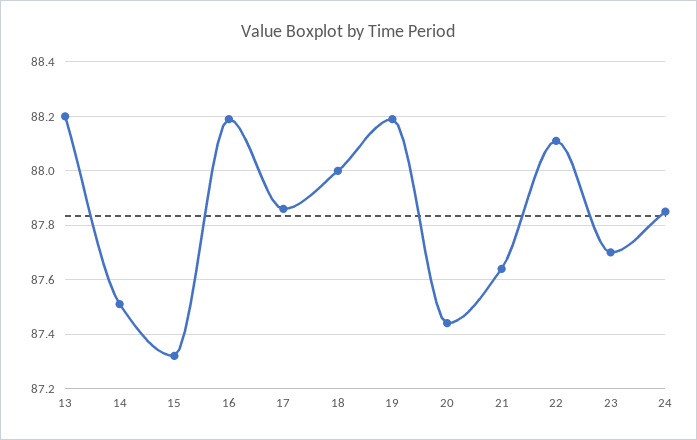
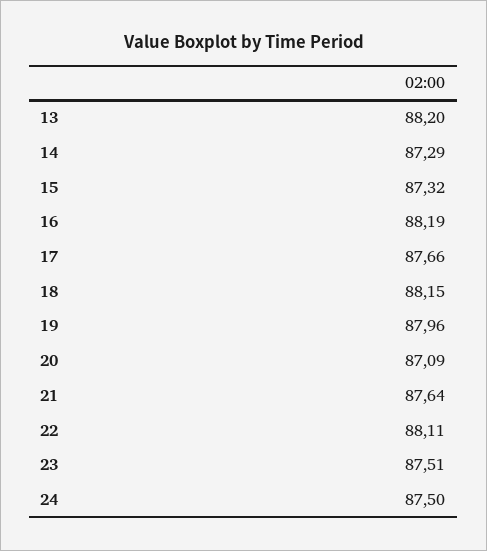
14: 87.5 -> 87.29
17: 87.85 -> 87.66
18: 88 -> 88.15
19: 88.2 -> 87.96
20: 87.45 -> 87.09
23: 87.7 -> 87.51
24: 87.85 -> 87.5

